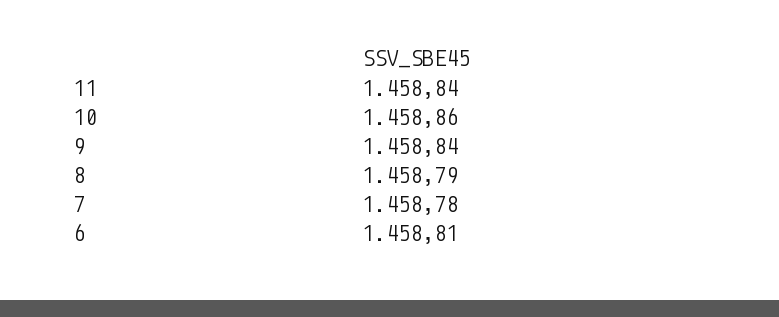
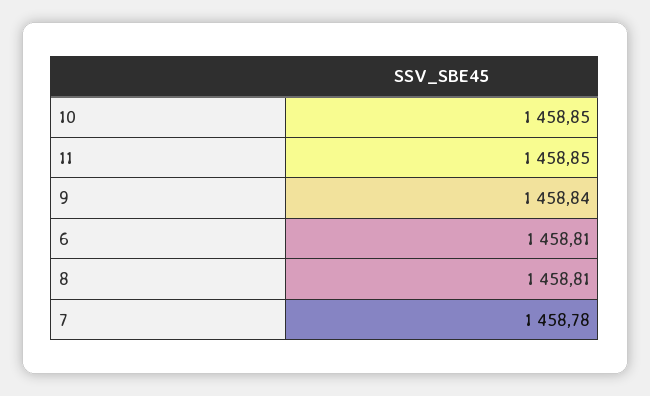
11: 1458.84 -> 1458.85
10: 1458.86 -> 1458.85
8: 1458.79 -> 1458.81

